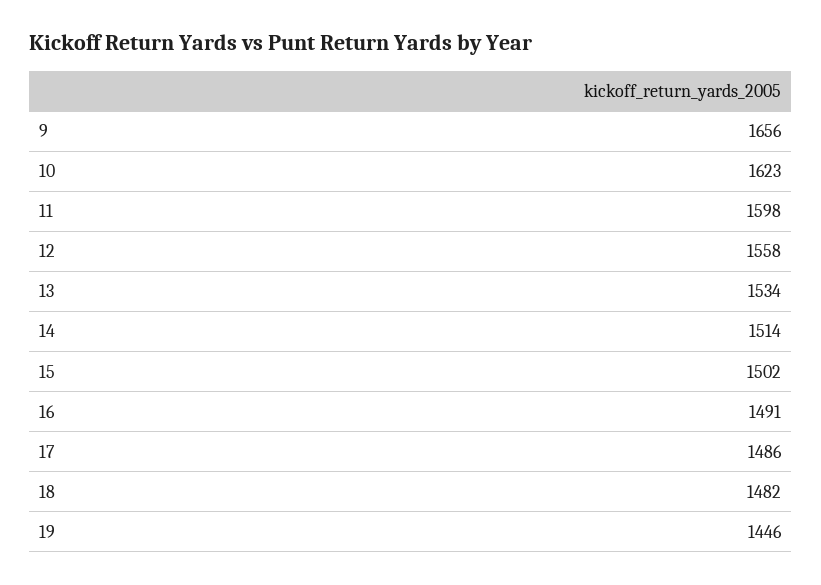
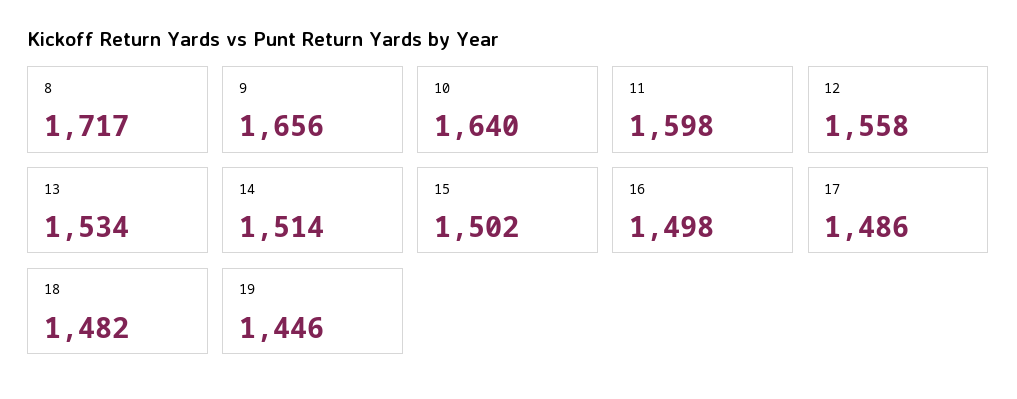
10: 1623 -> 1640
16: 1491 -> 1498
8: none -> 1717

